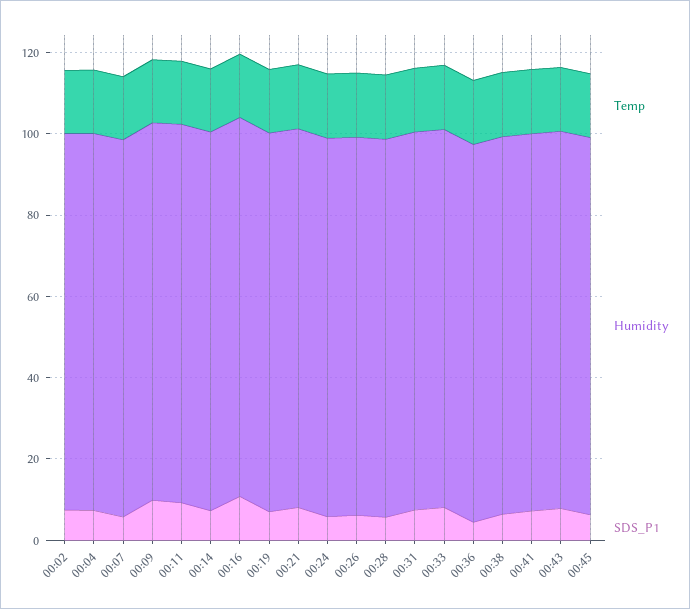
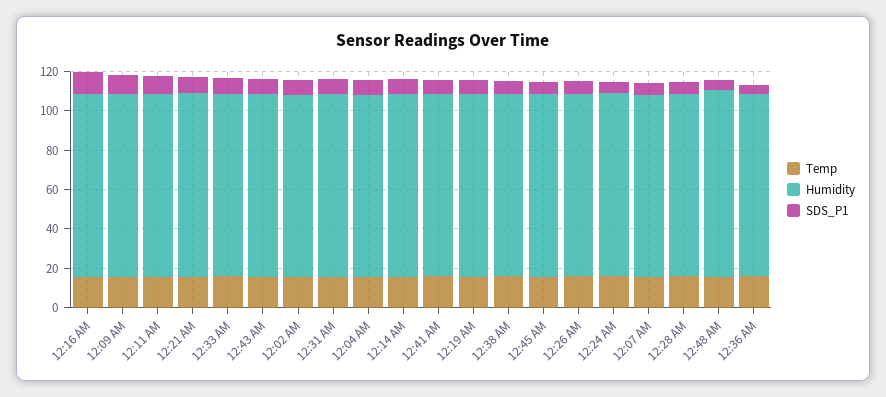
Temp, 12:48 AM: none -> 15
Humidity, 12:48 AM: none -> 95
SDS_P1, 12:48 AM: none -> 5

